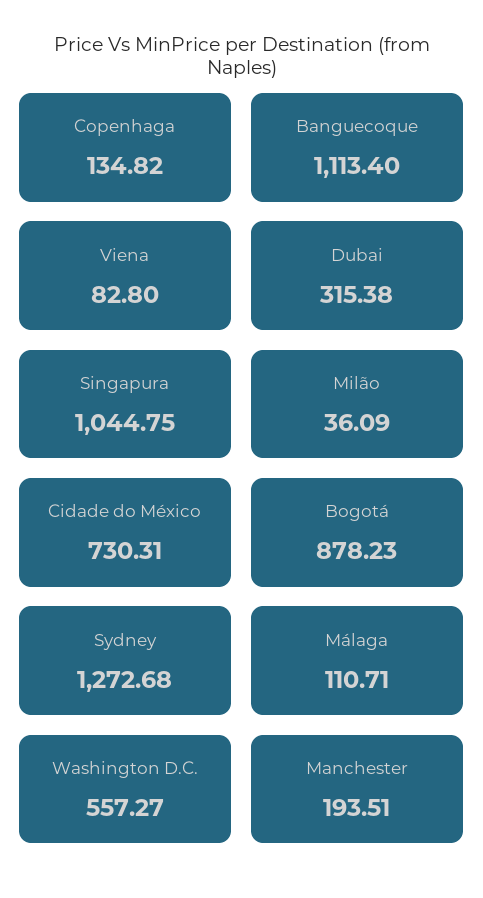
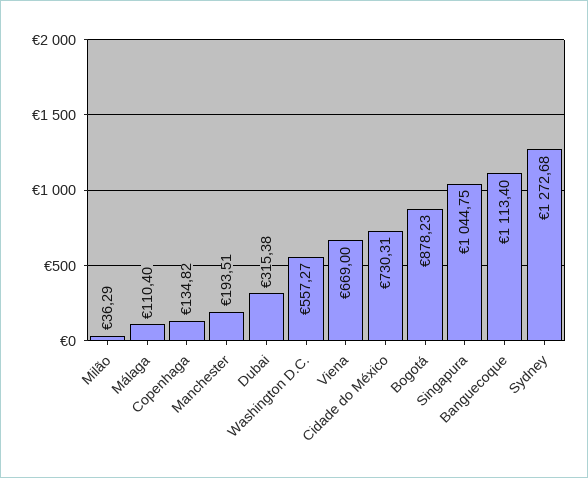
Viena: 82.8 -> 669
Milão: 36.09 -> 36.29
Málaga: 110.71 -> 110.4

